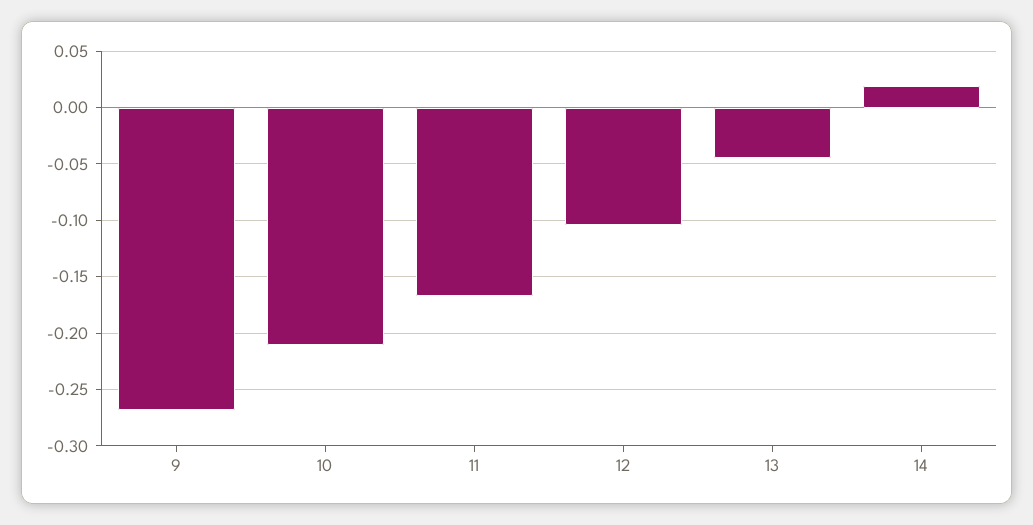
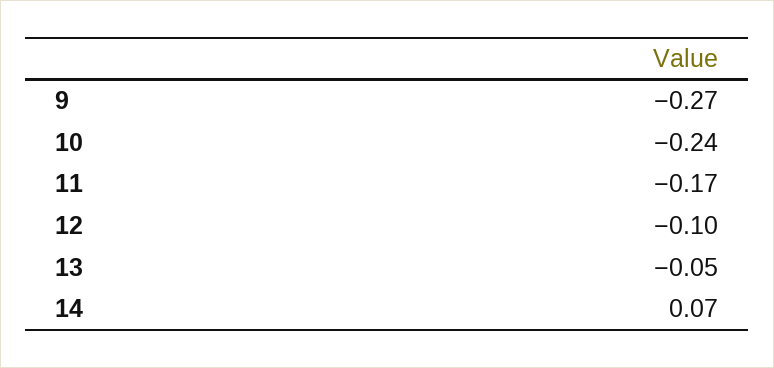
10: -0.21 -> -0.24
14: 0.02 -> 0.07

